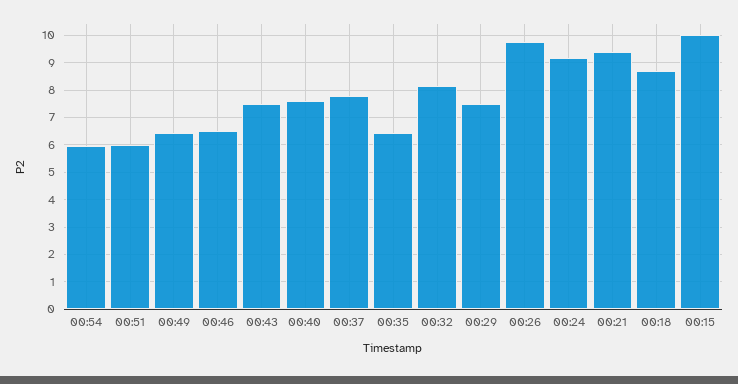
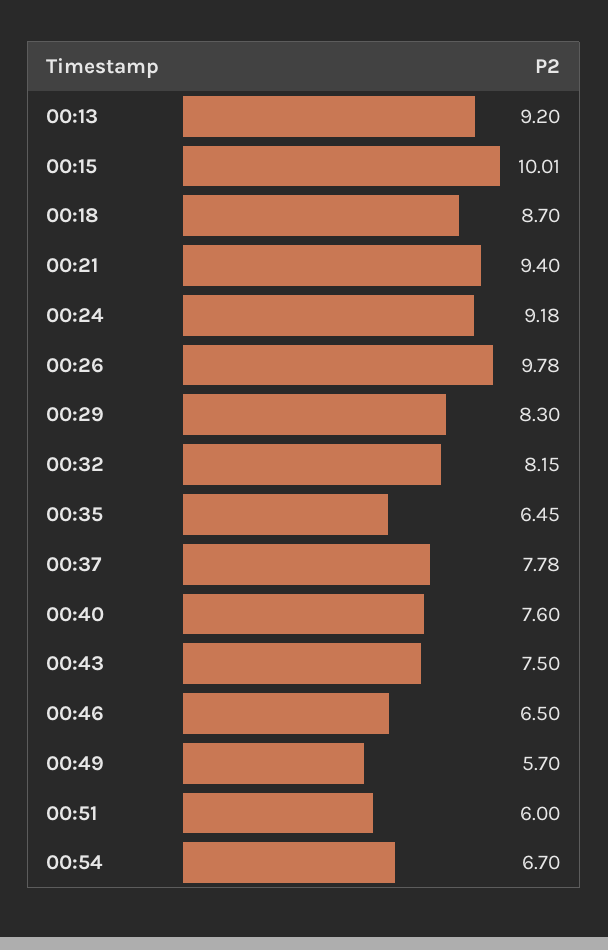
00:54: 6 -> 6.7
00:49: 6.5 -> 5.7
00:29: 7.5 -> 8.3
00:13: none -> 9.2

